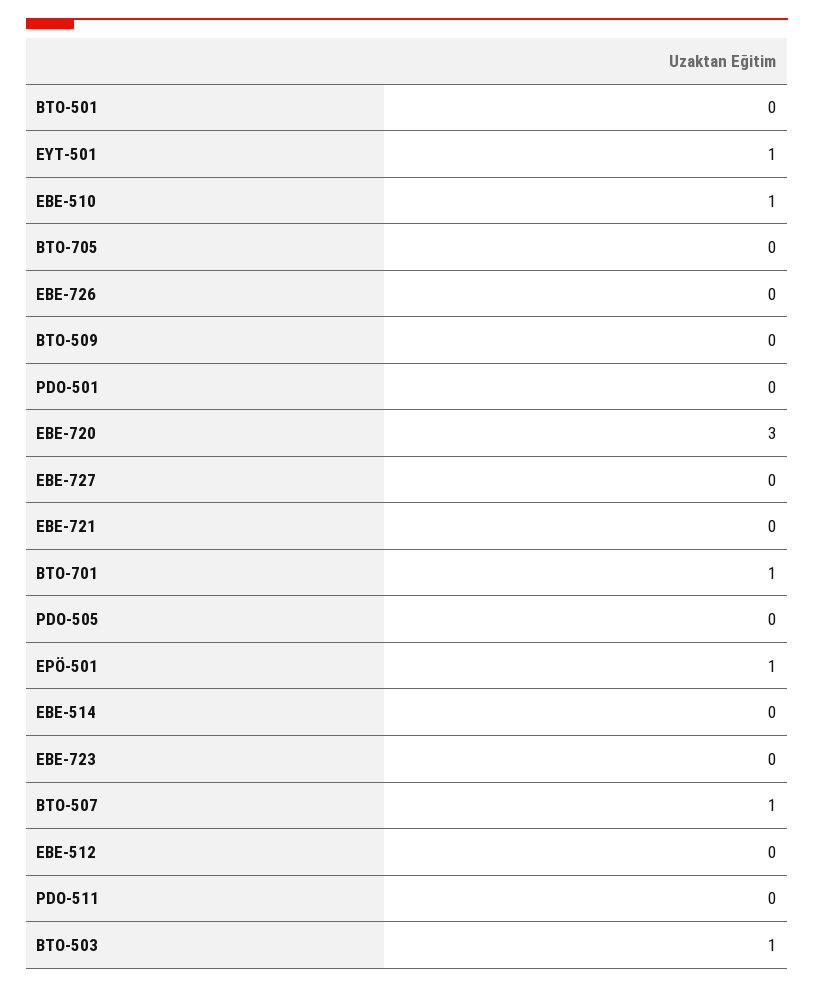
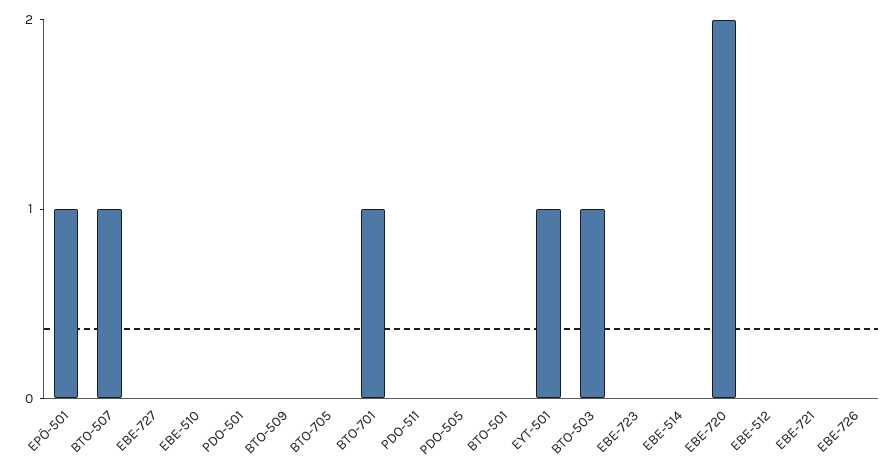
EBE-510: 1 -> 0
EBE-720: 3 -> 2

